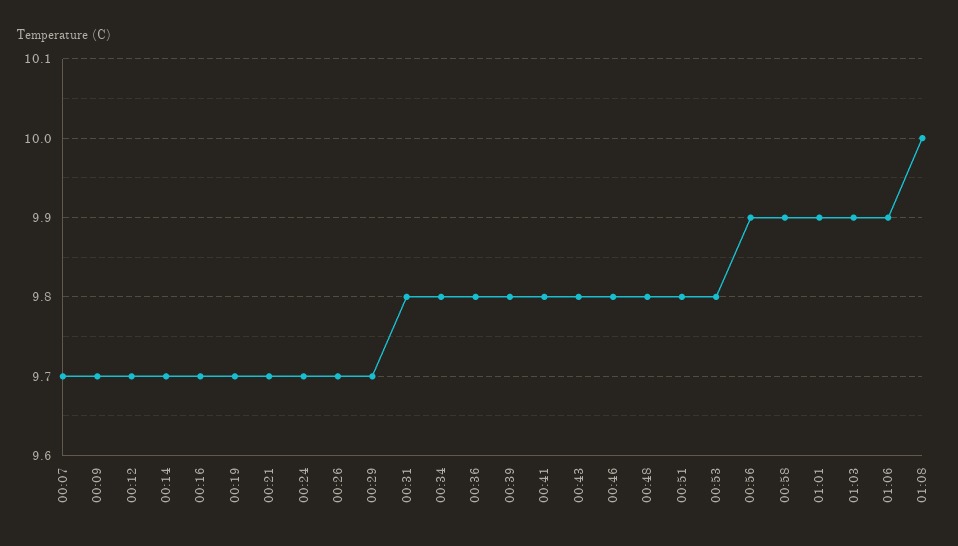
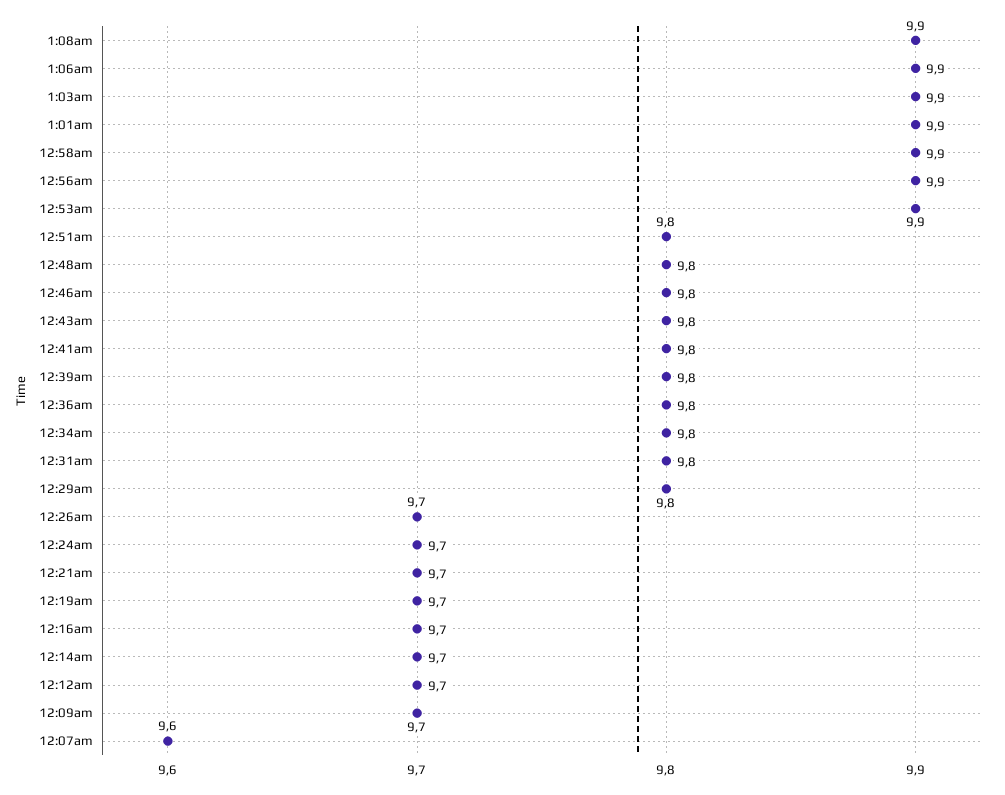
00:07: 9.7 -> 9.6
00:29: 9.7 -> 9.8
00:53: 9.8 -> 9.9
01:08: 10 -> 9.9

